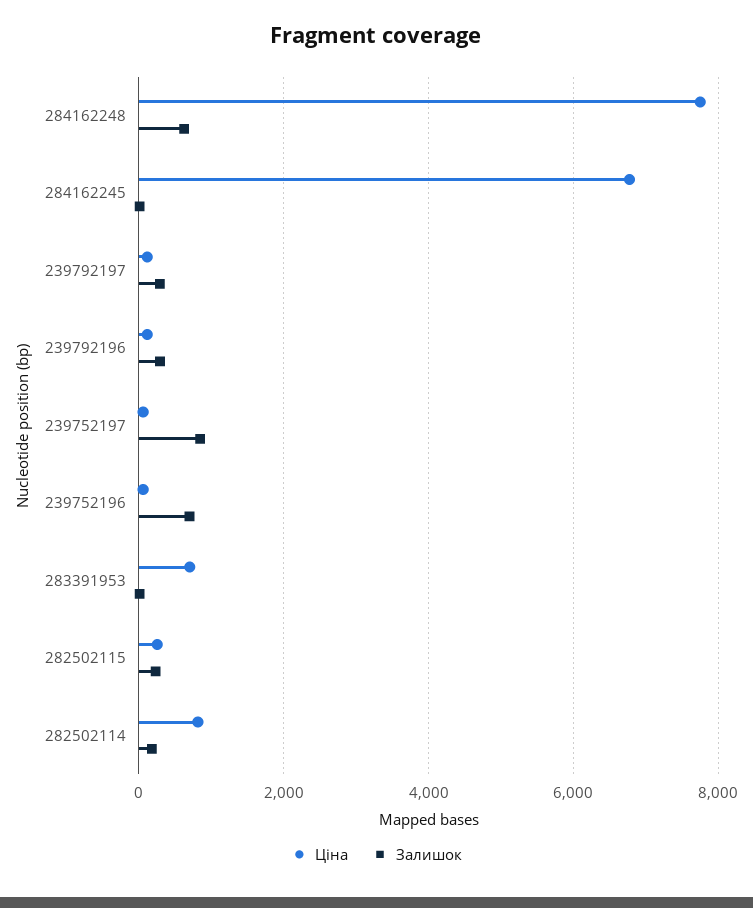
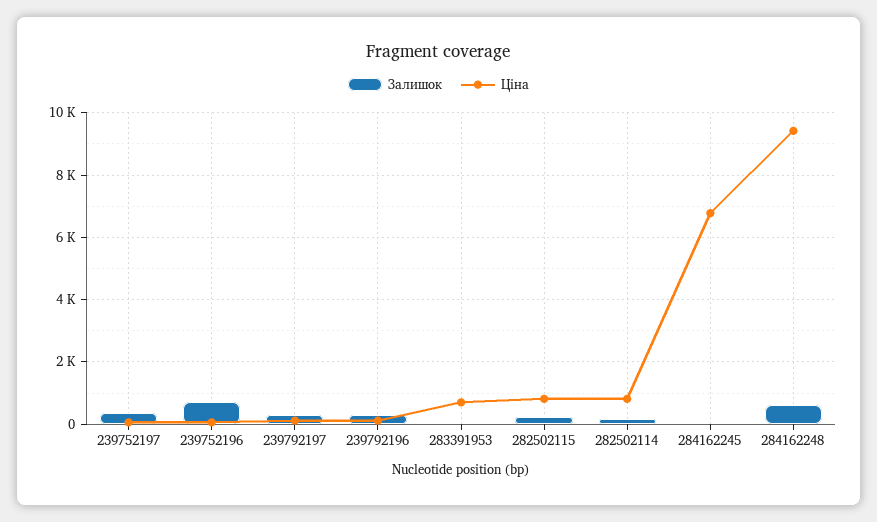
Ціна, 284162248: 7800 -> 9400
Залишок, 239752197: 800 -> 400
Ціна, 282502115: 200 -> 800

